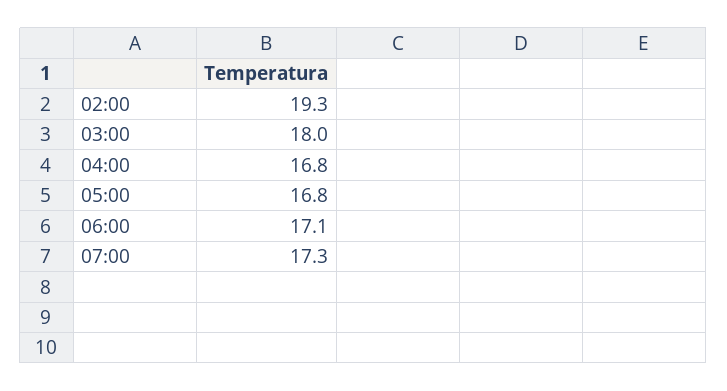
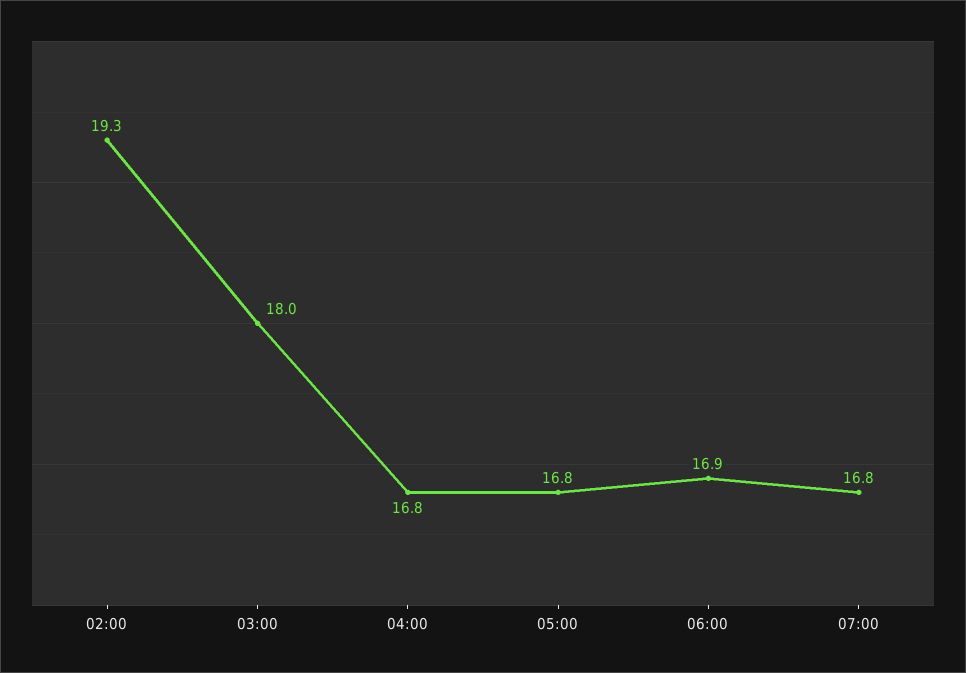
06:00: 17.1 -> 16.9
07:00: 17.3 -> 16.8

